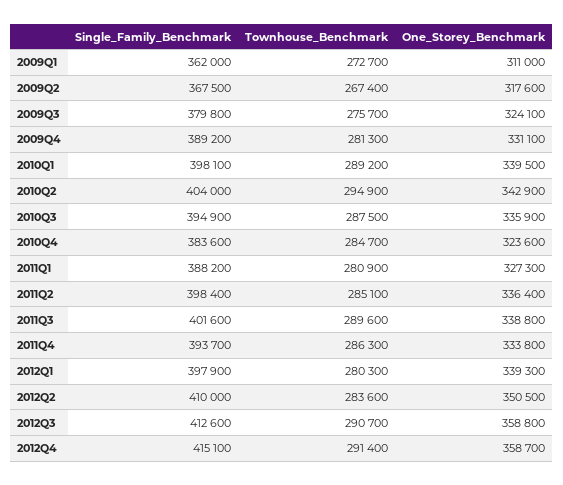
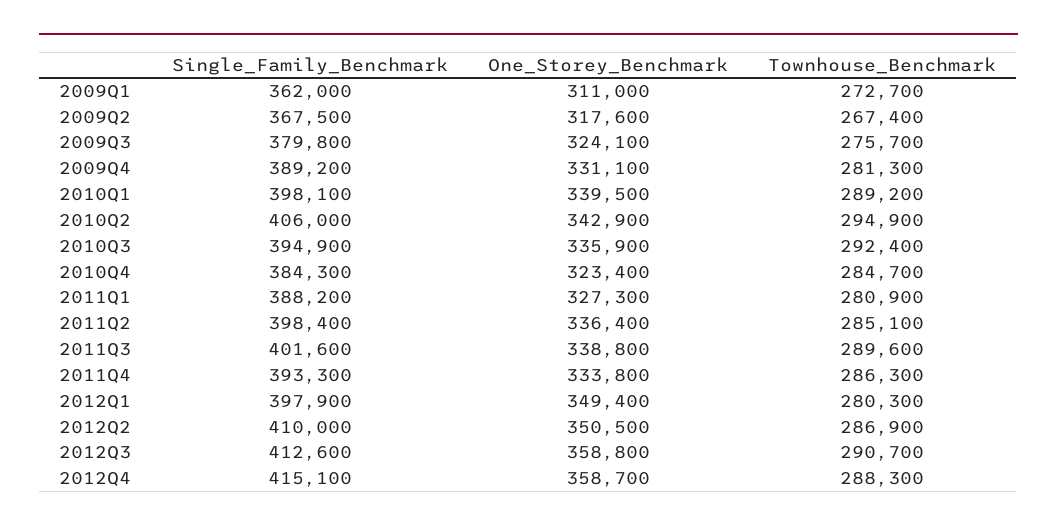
Single_Family_Benchmark, 2010Q2: 404000 -> 406000
Townhouse_Benchmark, 2010Q3: 287500 -> 292400
Single_Family_Benchmark, 2010Q4: 383600 -> 384300
One_Storey_Benchmark, 2010Q4: 323600 -> 323400
Single_Family_Benchmark, 2011Q4: 393700 -> 393300
One_Storey_Benchmark, 2012Q1: 339300 -> 349400
Townhouse_Benchmark, 2012Q2: 283600 -> 286900
Townhouse_Benchmark, 2012Q4: 291400 -> 288300

